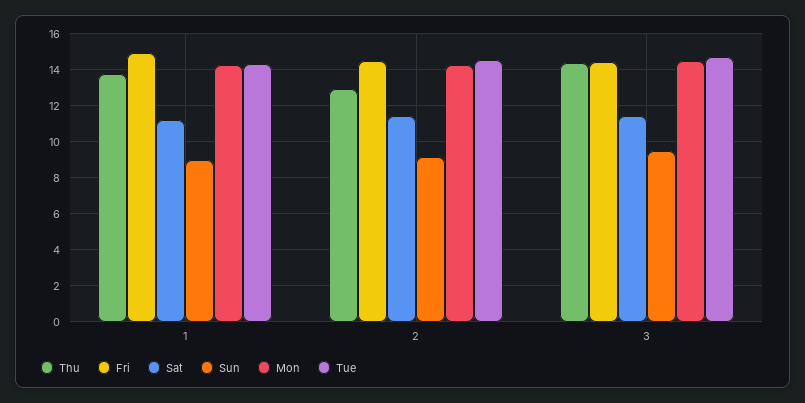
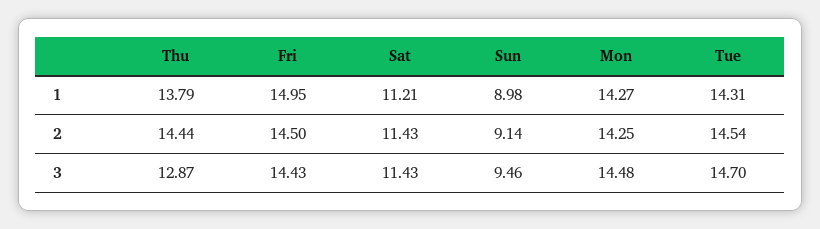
Thu, 2: 13 -> 14.44
Thu, 3: 14.5 -> 12.87

